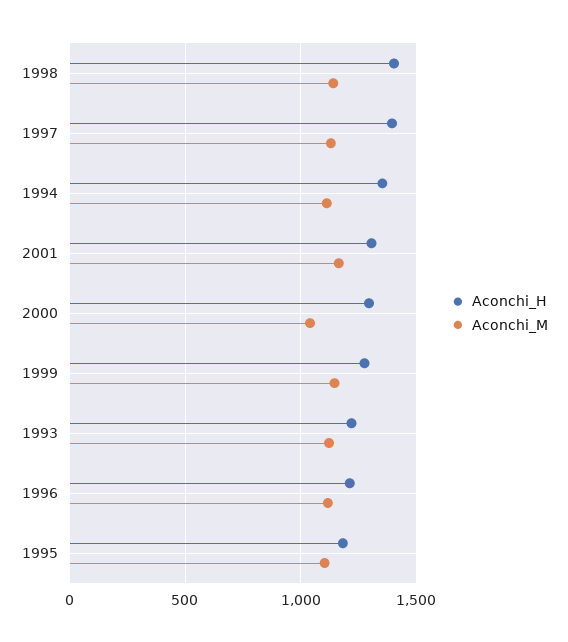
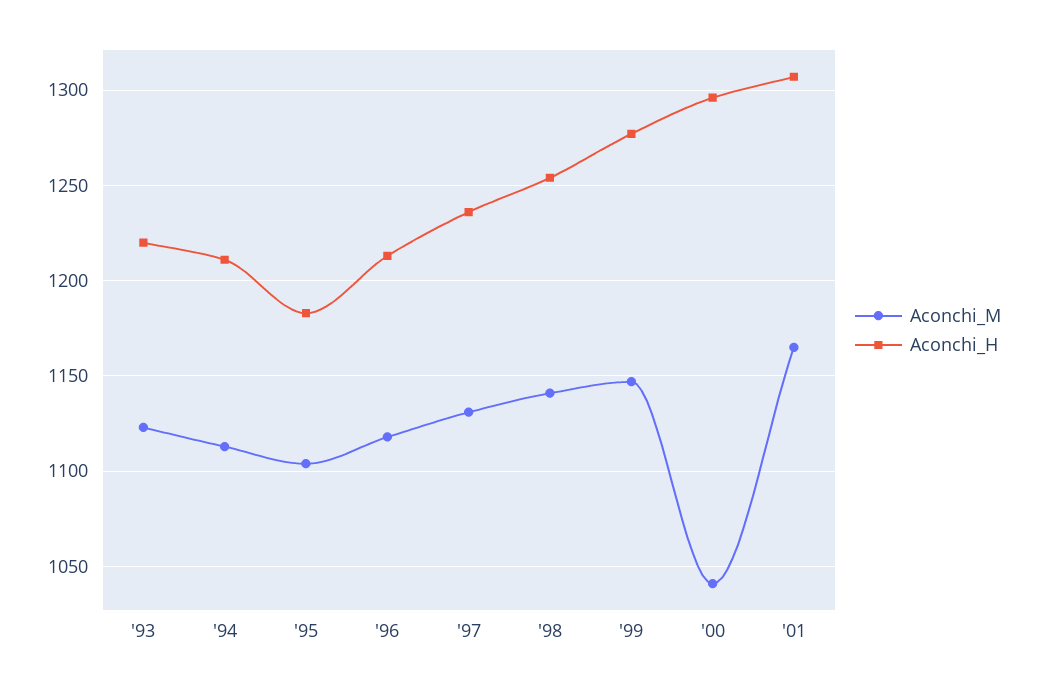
Aconchi_H, 1998: 1400 -> 1255
Aconchi_H, 1997: 1400 -> 1235
Aconchi_H, 1994: 1350 -> 1210

